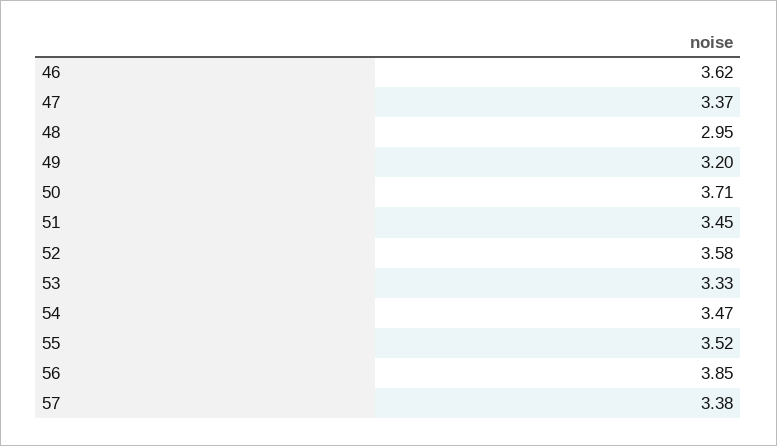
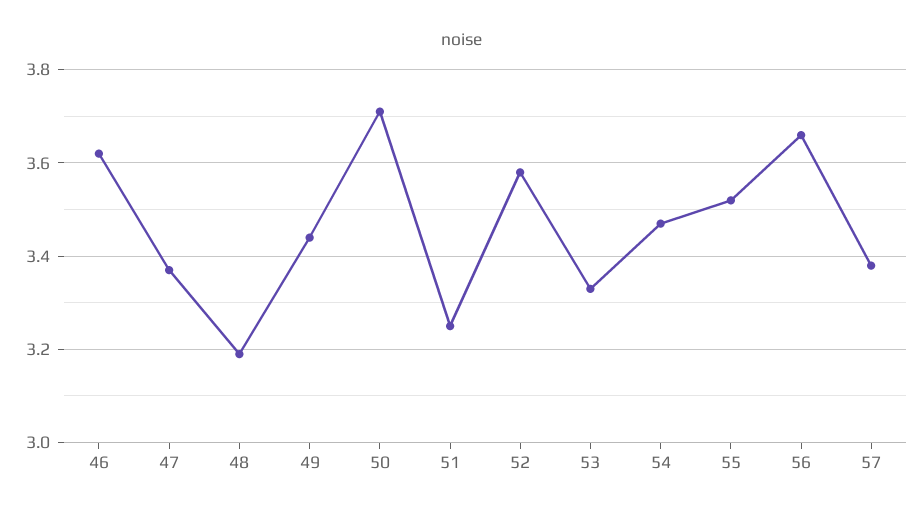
48: 2.95 -> 3.2
49: 3.2 -> 3.45
51: 3.45 -> 3.25
56: 3.85 -> 3.65

